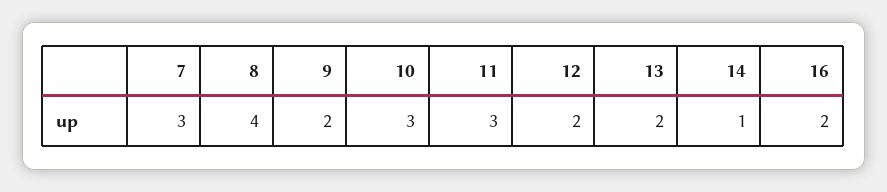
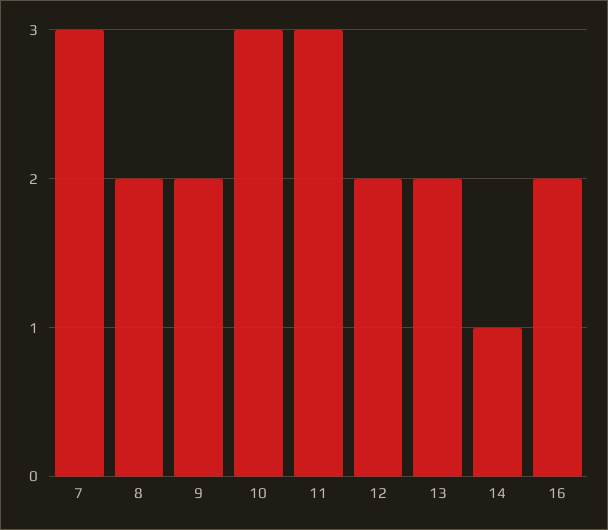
8: 4 -> 2

